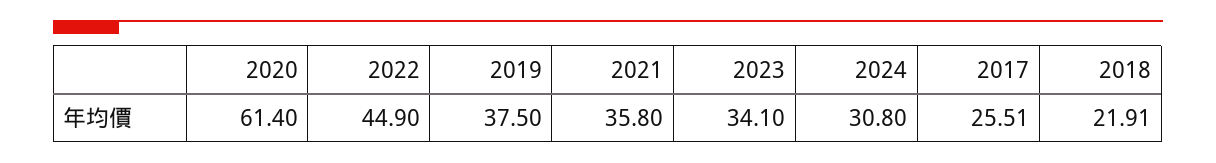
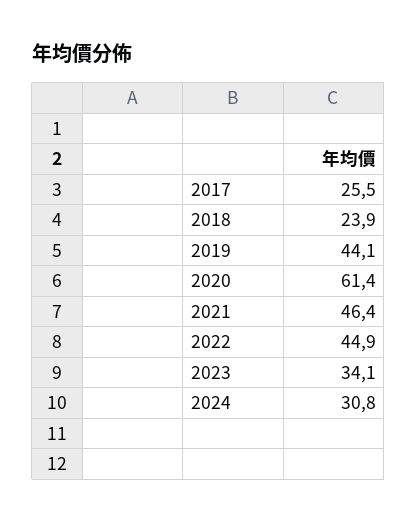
2019: 37.5 -> 44.1
2021: 35.8 -> 46.4
2018: 21.91 -> 23.9

